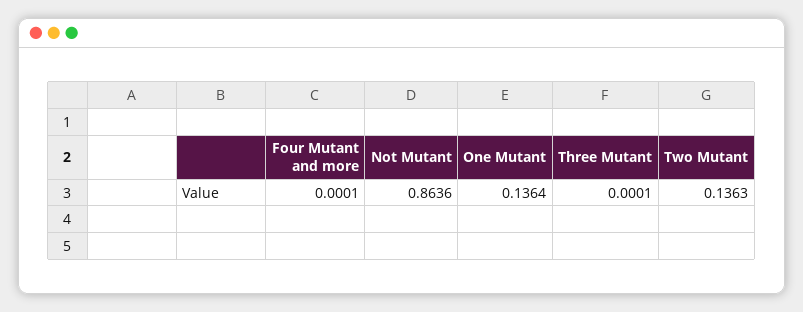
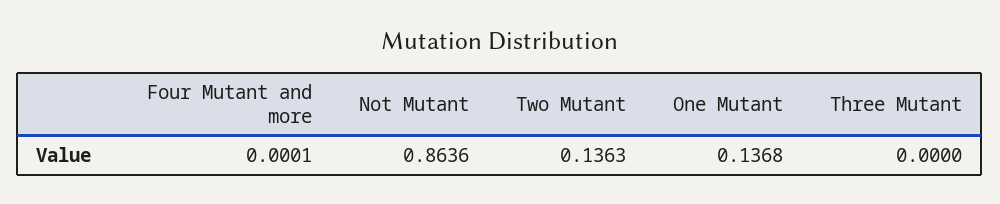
One Mutant: 0.1364 -> 0.1368
Three Mutant: 0.0001 -> 0

